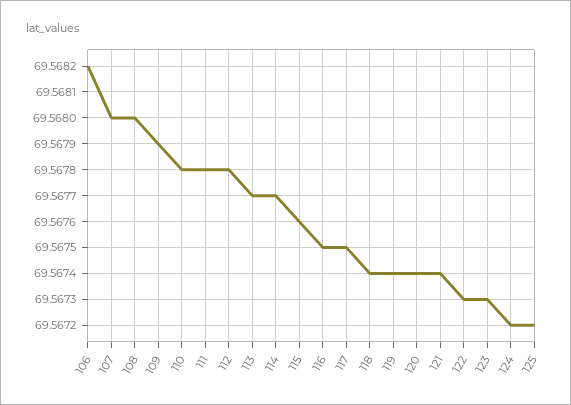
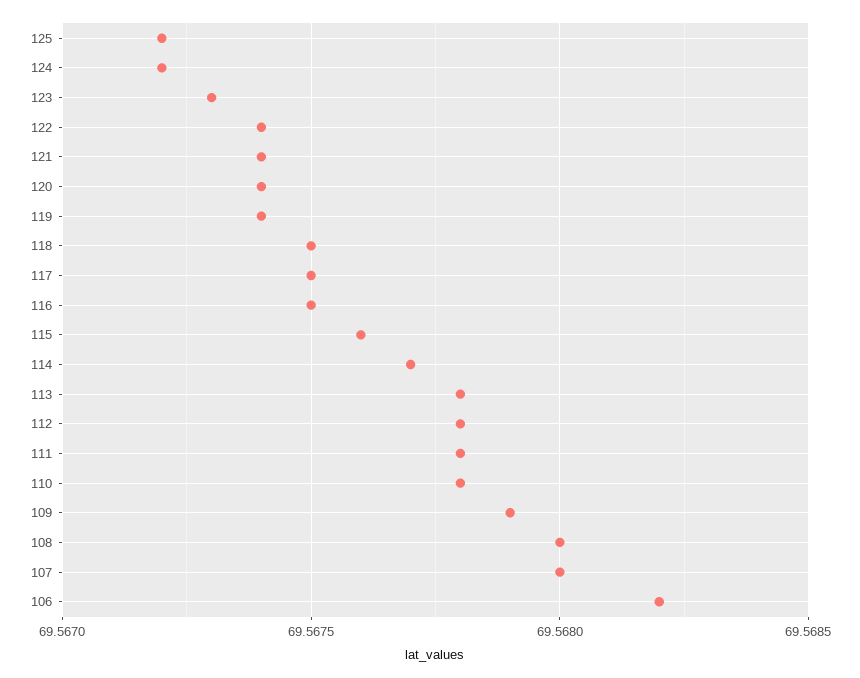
113: 69.5677 -> 69.5678
118: 69.5674 -> 69.5675
122: 69.5673 -> 69.5674

